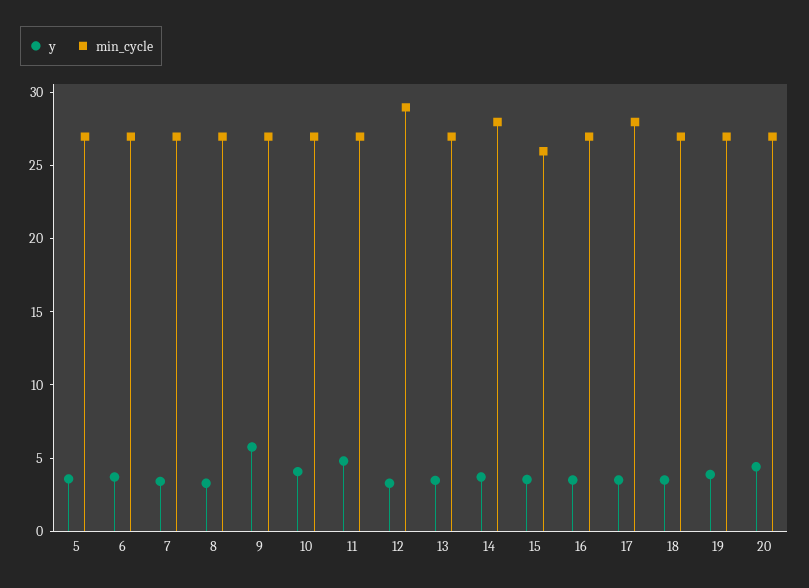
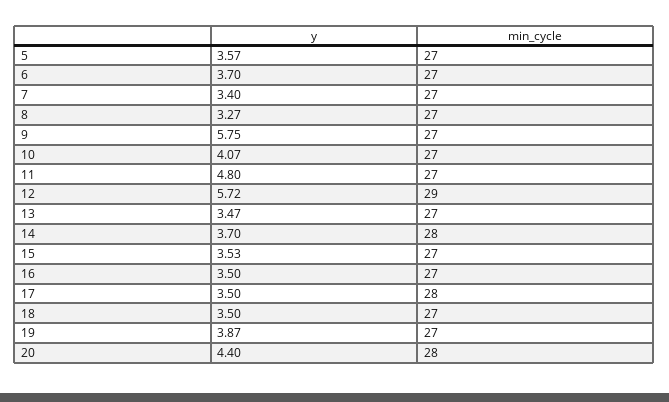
y, 12: 3 -> 5.72
min_cycle, 15: 26 -> 27
min_cycle, 20: 27 -> 28

